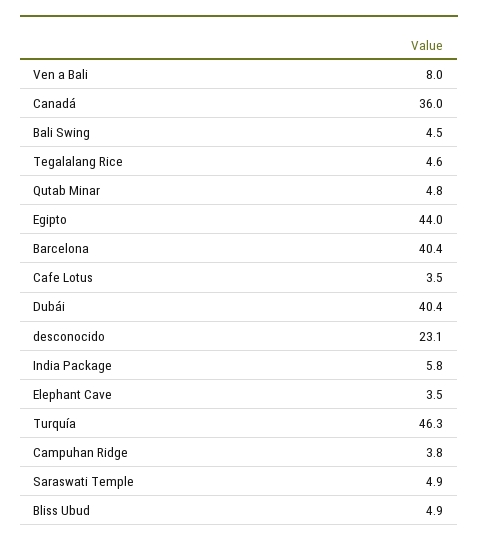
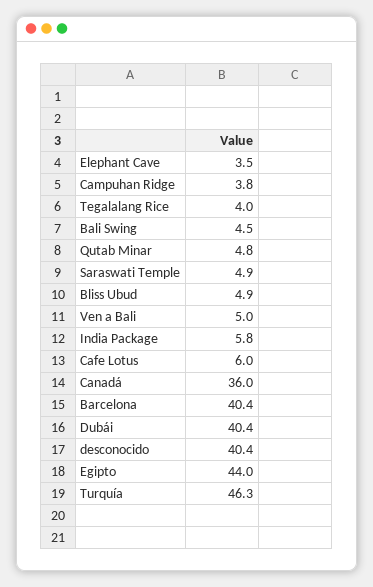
Ven a Bali: 8 -> 5
Tegalalang Rice: 4.6 -> 4
Cafe Lotus: 3.5 -> 6
desconocido: 23.1 -> 40.4

